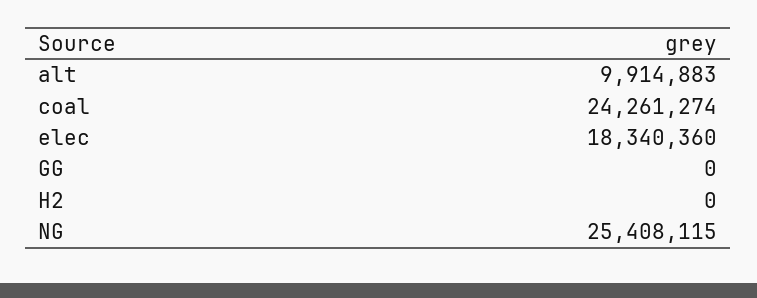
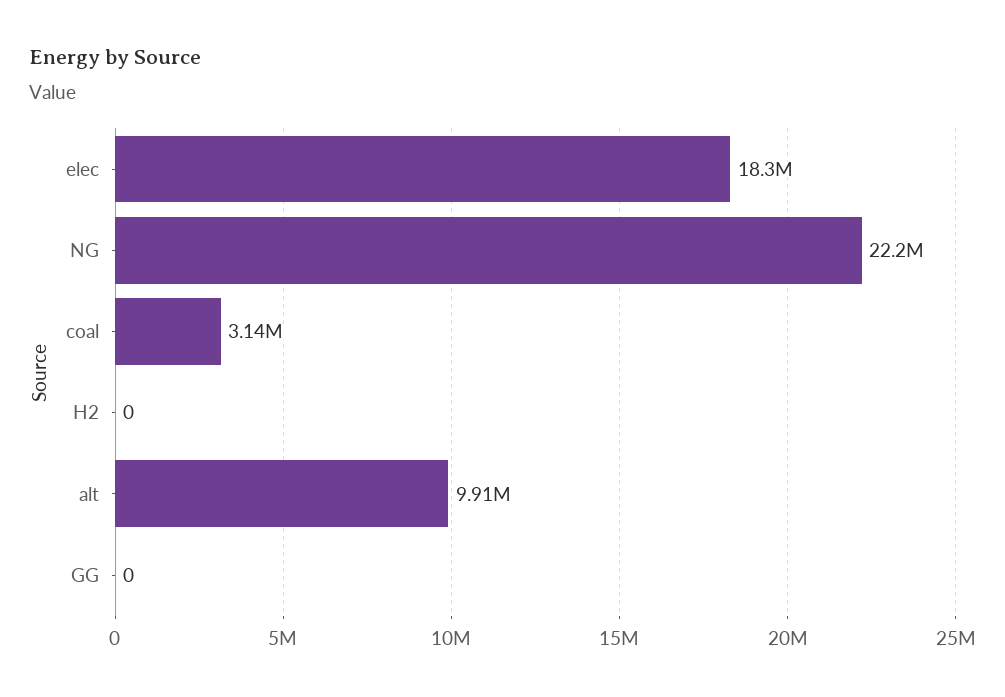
coal: 24261274 -> 3140000
NG: 25408115 -> 22200000

